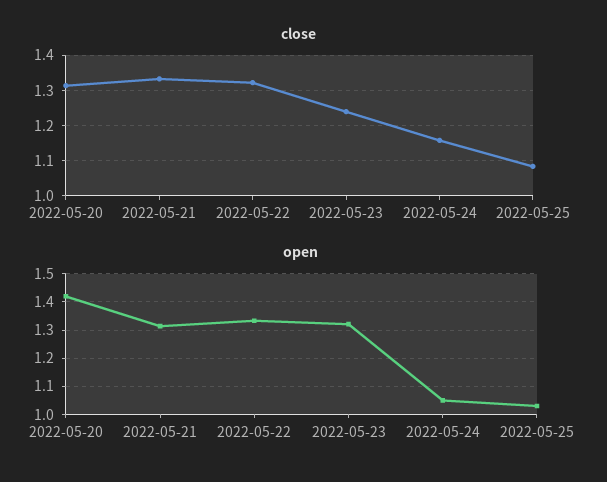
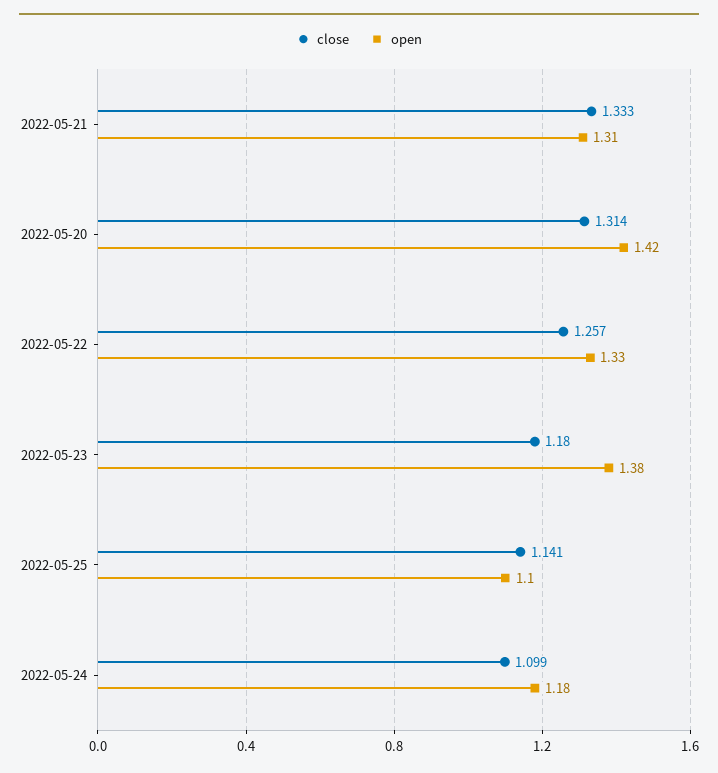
close, 2022-05-22: 1.32 -> 1.257
close, 2022-05-23: 1.24 -> 1.18
close, 2022-05-24: 1.16 -> 1.099
close, 2022-05-25: 1.08 -> 1.141
open, 2022-05-23: 1.325 -> 1.38
open, 2022-05-24: 1.05 -> 1.18
open, 2022-05-25: 1.025 -> 1.1

